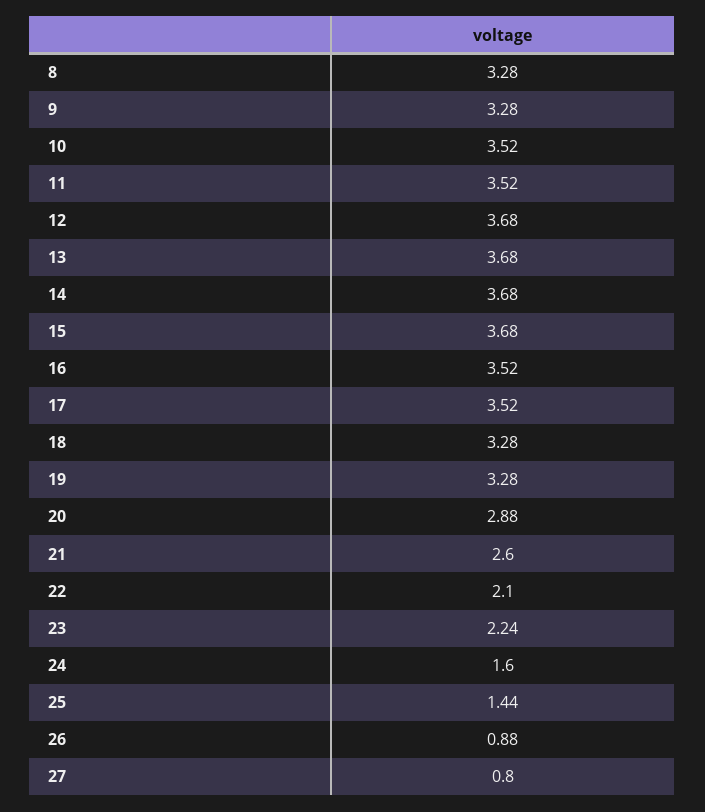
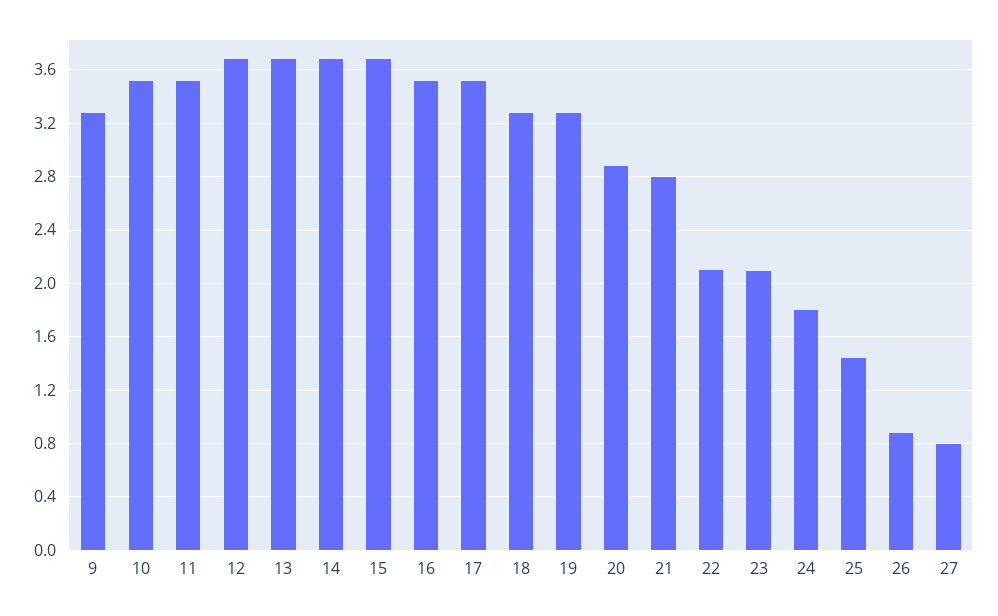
8: 3.28 -> none
21: 2.6 -> 2.8
23: 2.24 -> 2.1
24: 1.6 -> 1.8

